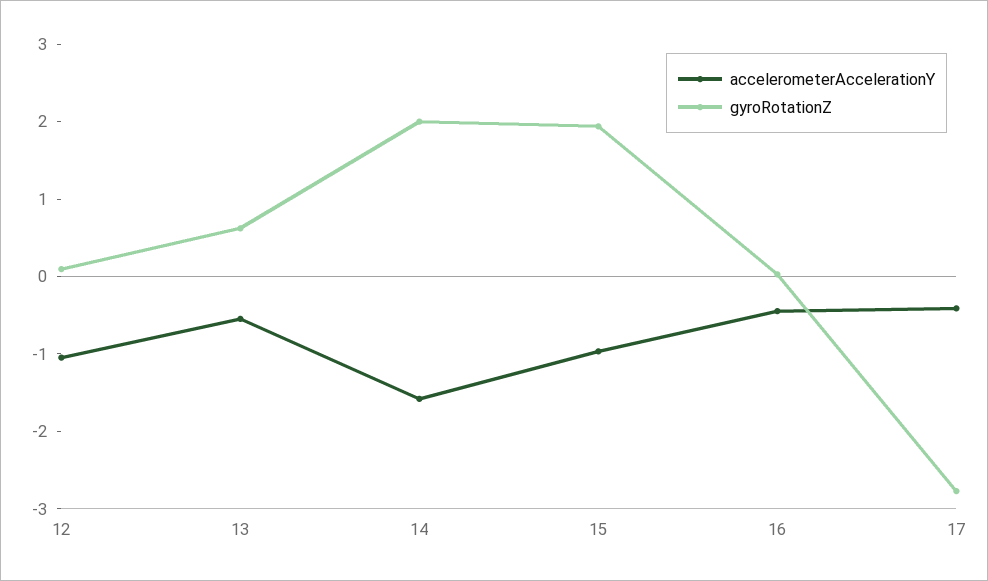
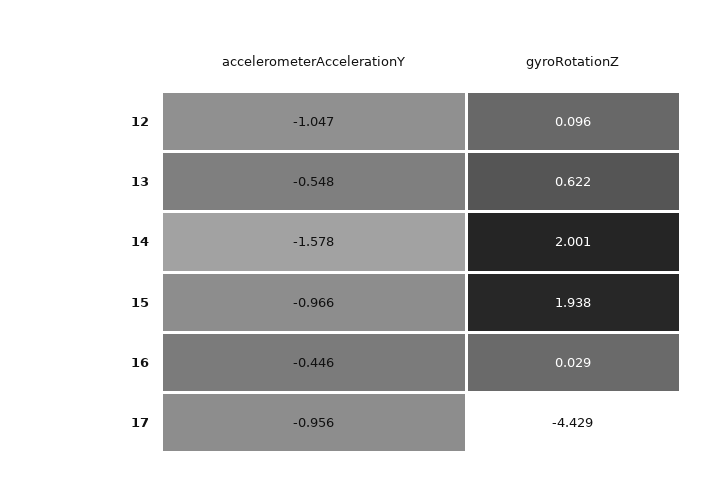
accelerometerAccelerationY, 17: -0.4 -> -0.956
gyroRotationZ, 17: -2.8 -> -4.429

